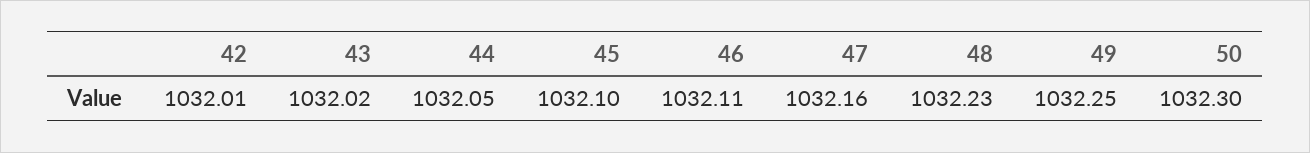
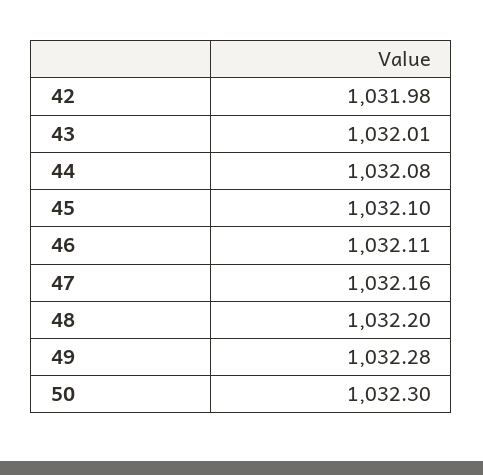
42: 1032.01 -> 1031.98
43: 1032.02 -> 1032.01
44: 1032.05 -> 1032.08
48: 1032.23 -> 1032.2
49: 1032.25 -> 1032.28

